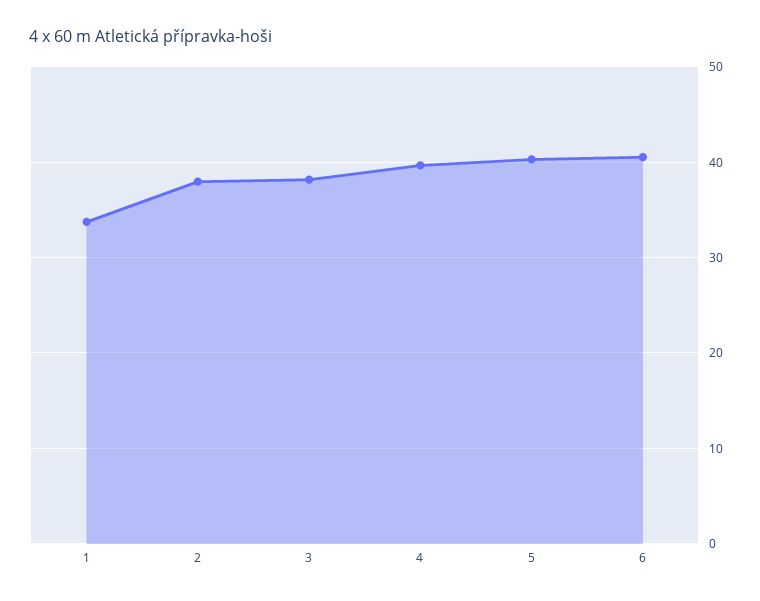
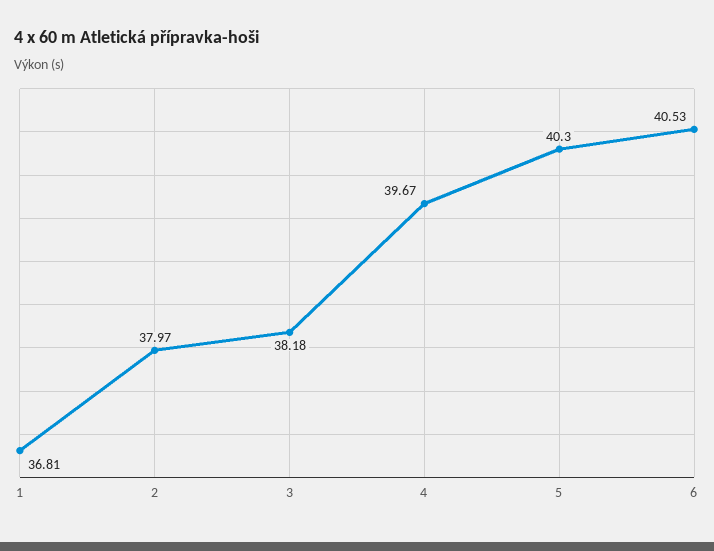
1: 34 -> 36.81

